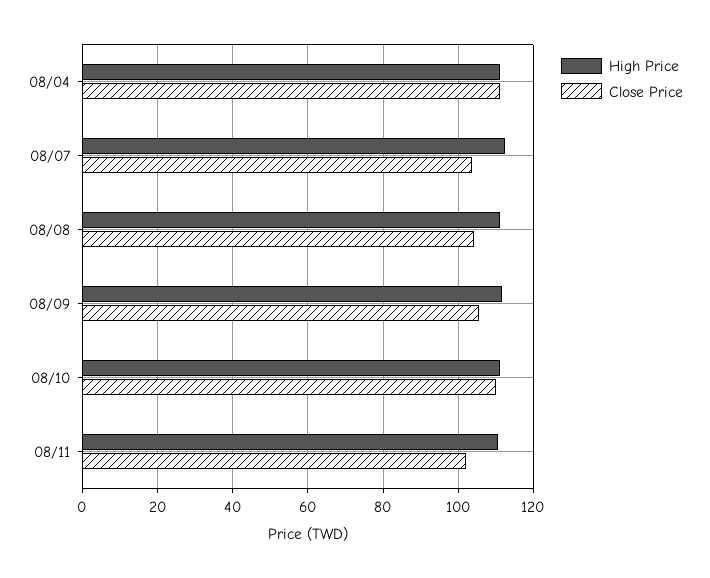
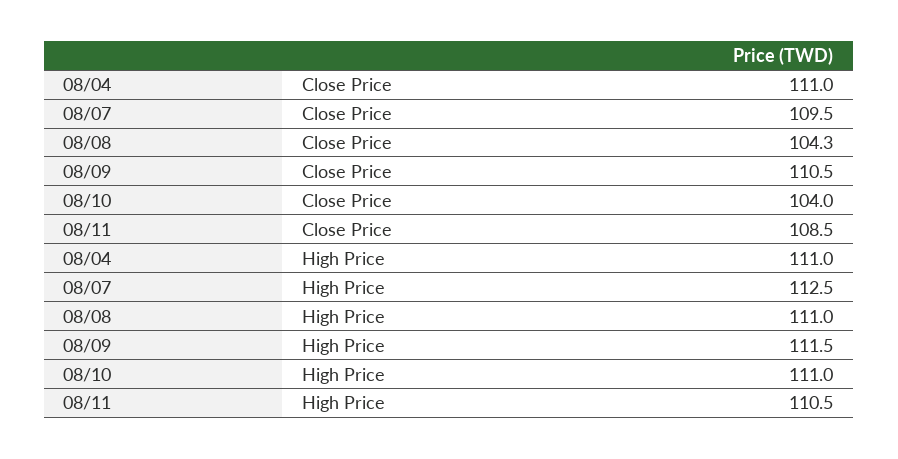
Close Price, 08/07: 104 -> 109.5
Close Price, 08/09: 106 -> 110.5
Close Price, 08/10: 110 -> 104
Close Price, 08/11: 102 -> 108.5

